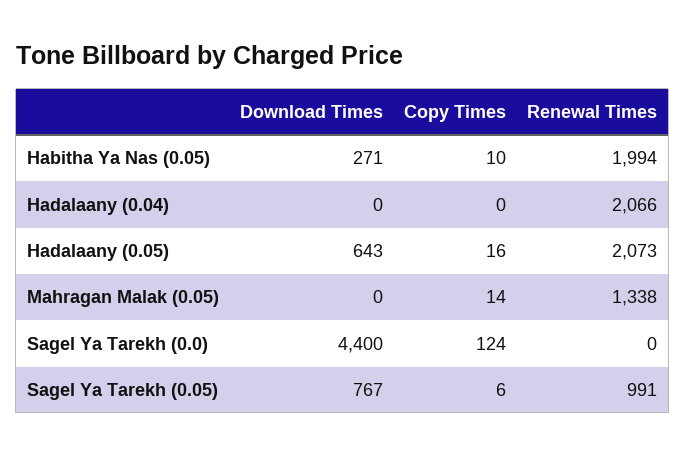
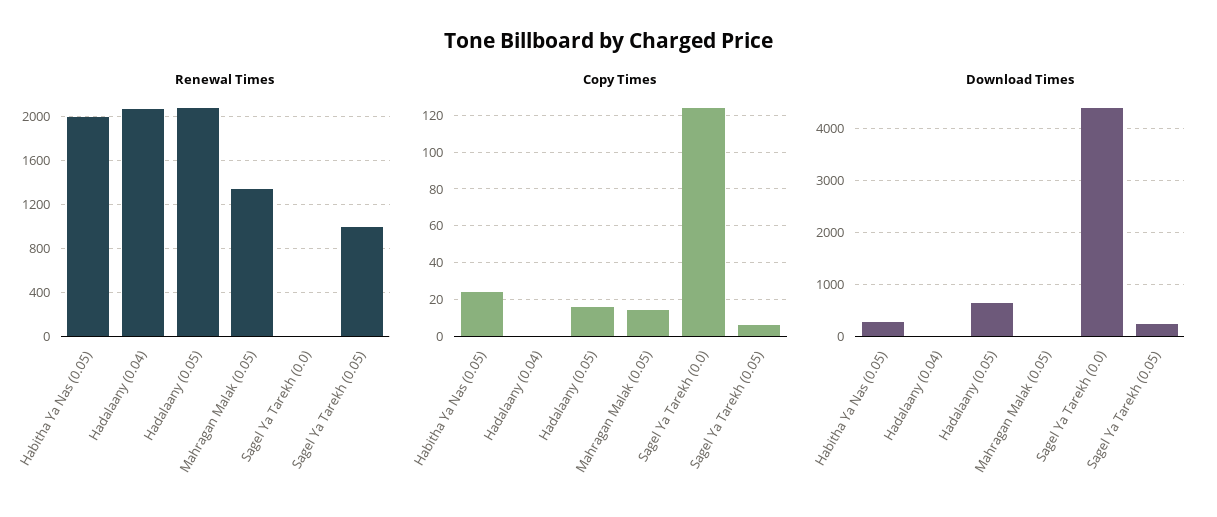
Copy Times, Habitha Ya Nas (0.05): 10 -> 25
Download Times, Sagel Ya Tarekh (0.05): 767 -> 200

